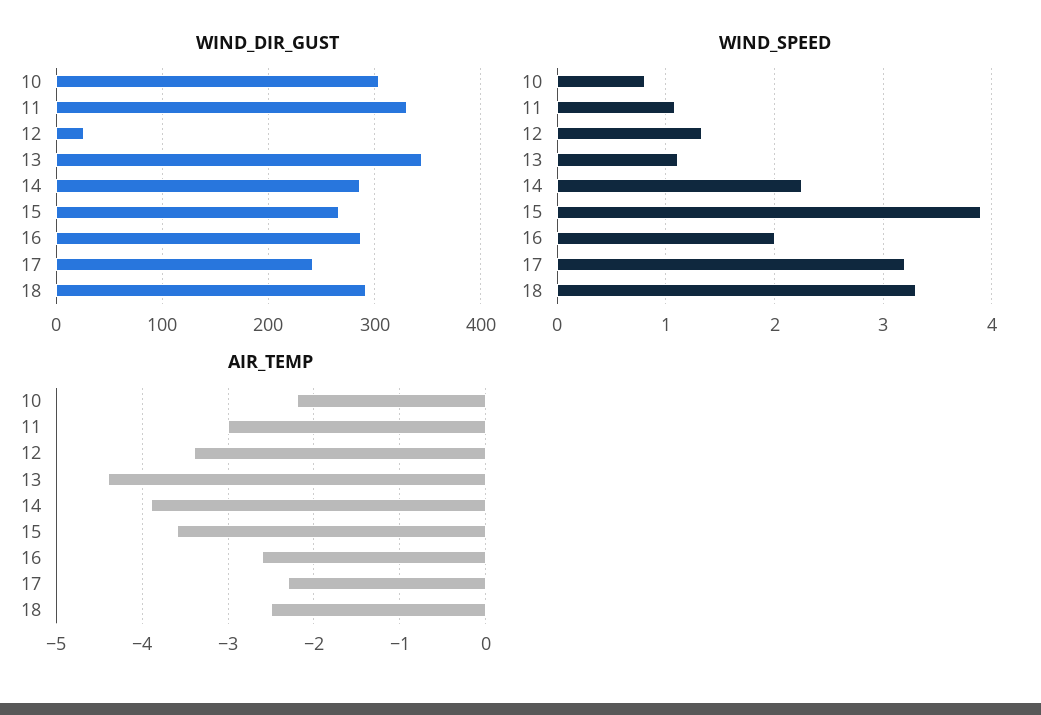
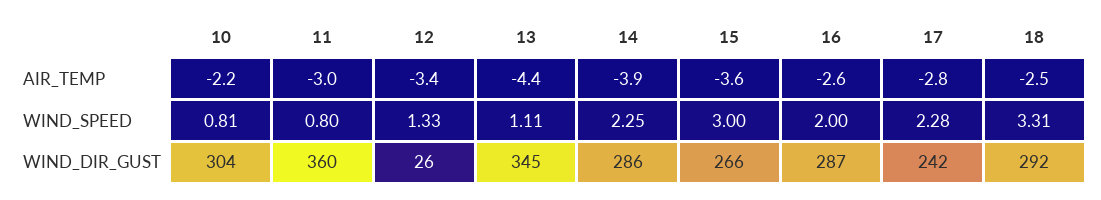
WIND_DIR_GUST, 11: 330 -> 360
WIND_SPEED, 11: 1.1 -> 0.8
WIND_SPEED, 15: 3.9 -> 3
WIND_SPEED, 17: 3.2 -> 2.28
AIR_TEMP, 17: -2.3 -> -2.8

